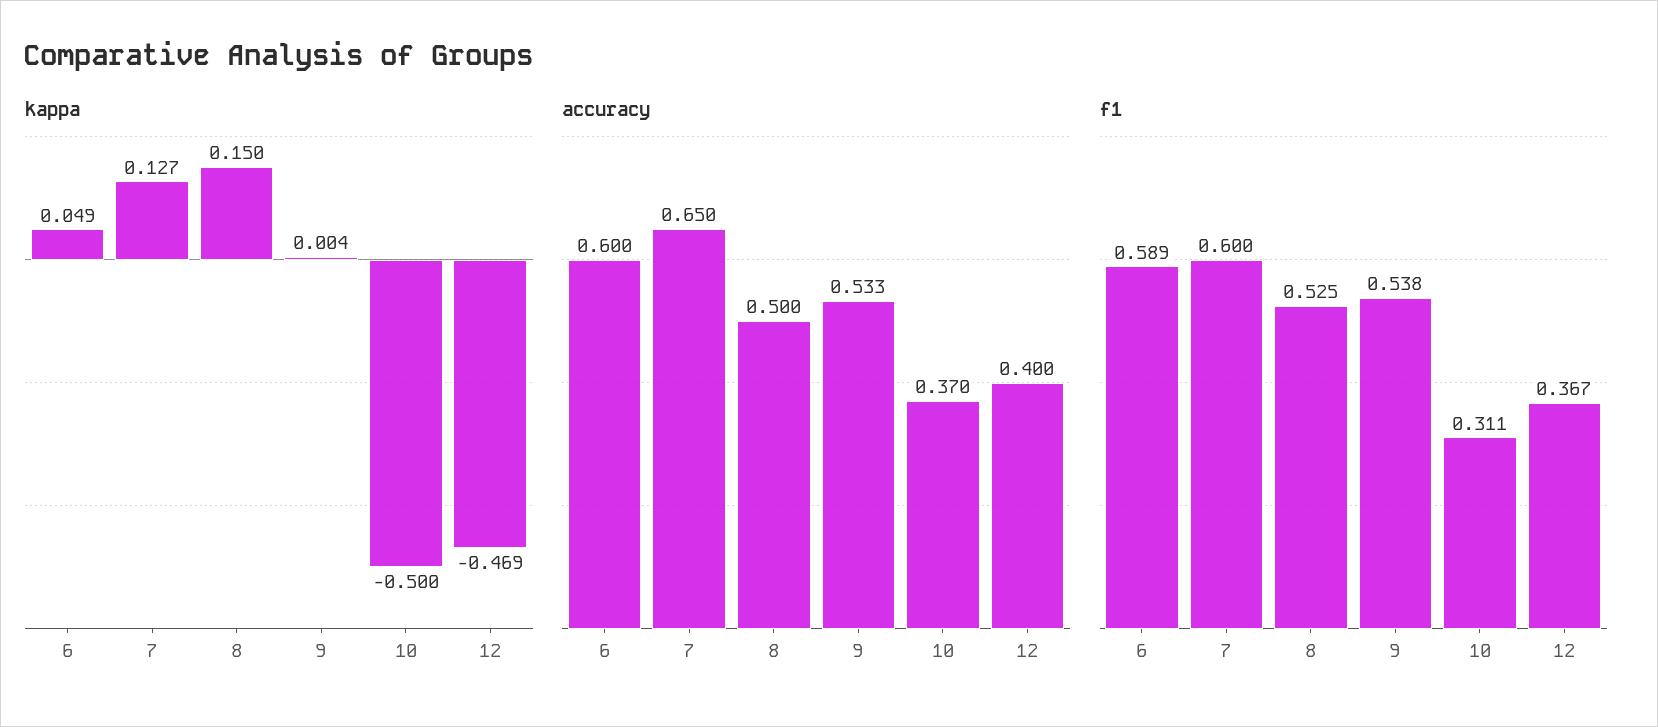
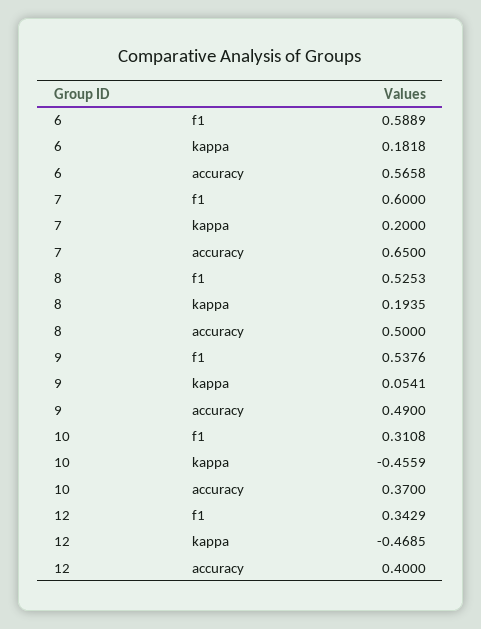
kappa, 6: 0.049 -> 0.1818
kappa, 7: 0.127 -> 0.2
kappa, 8: 0.15 -> 0.1935
kappa, 9: 0.004 -> 0.0541
kappa, 10: -0.5 -> -0.4559
accuracy, 6: 0.6 -> 0.5658
accuracy, 9: 0.533 -> 0.49
f1, 12: 0.367 -> 0.3429

